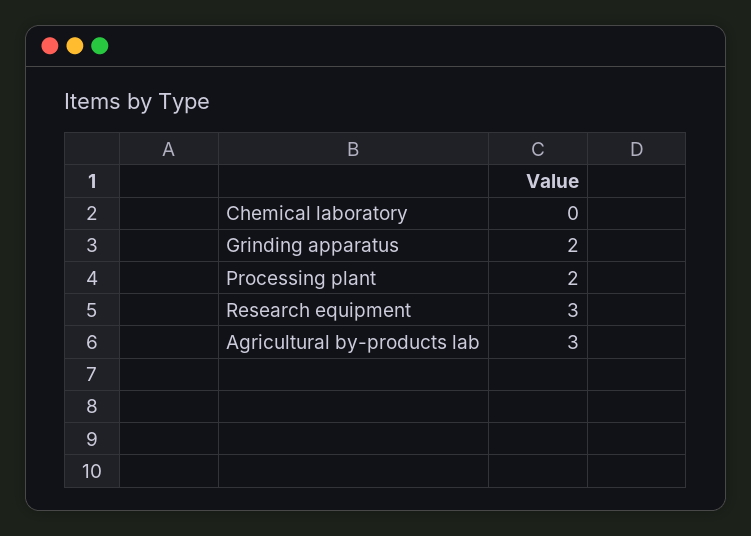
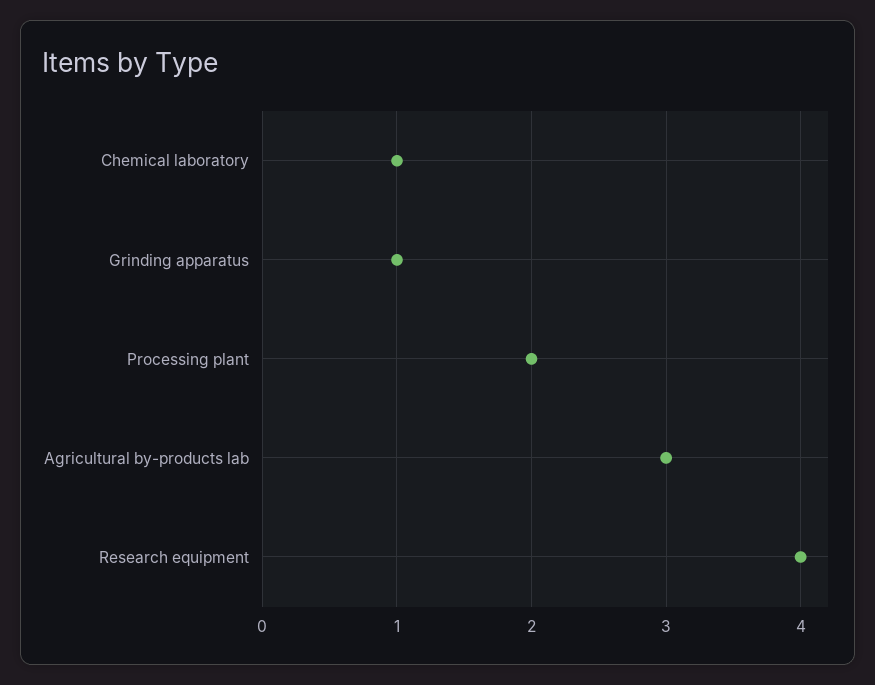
Chemical laboratory: 0 -> 1
Grinding apparatus: 2 -> 1
Research equipment: 3 -> 4

